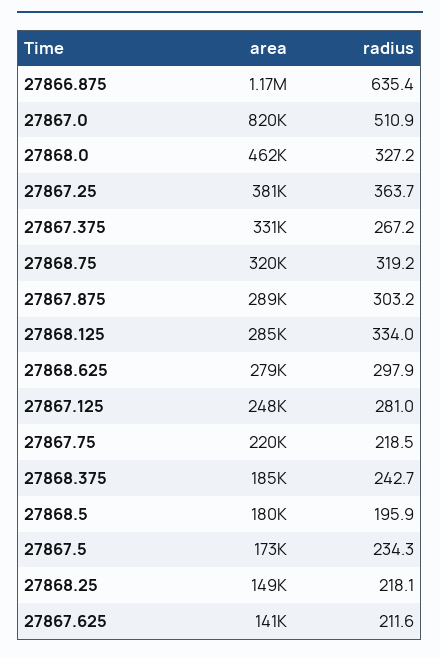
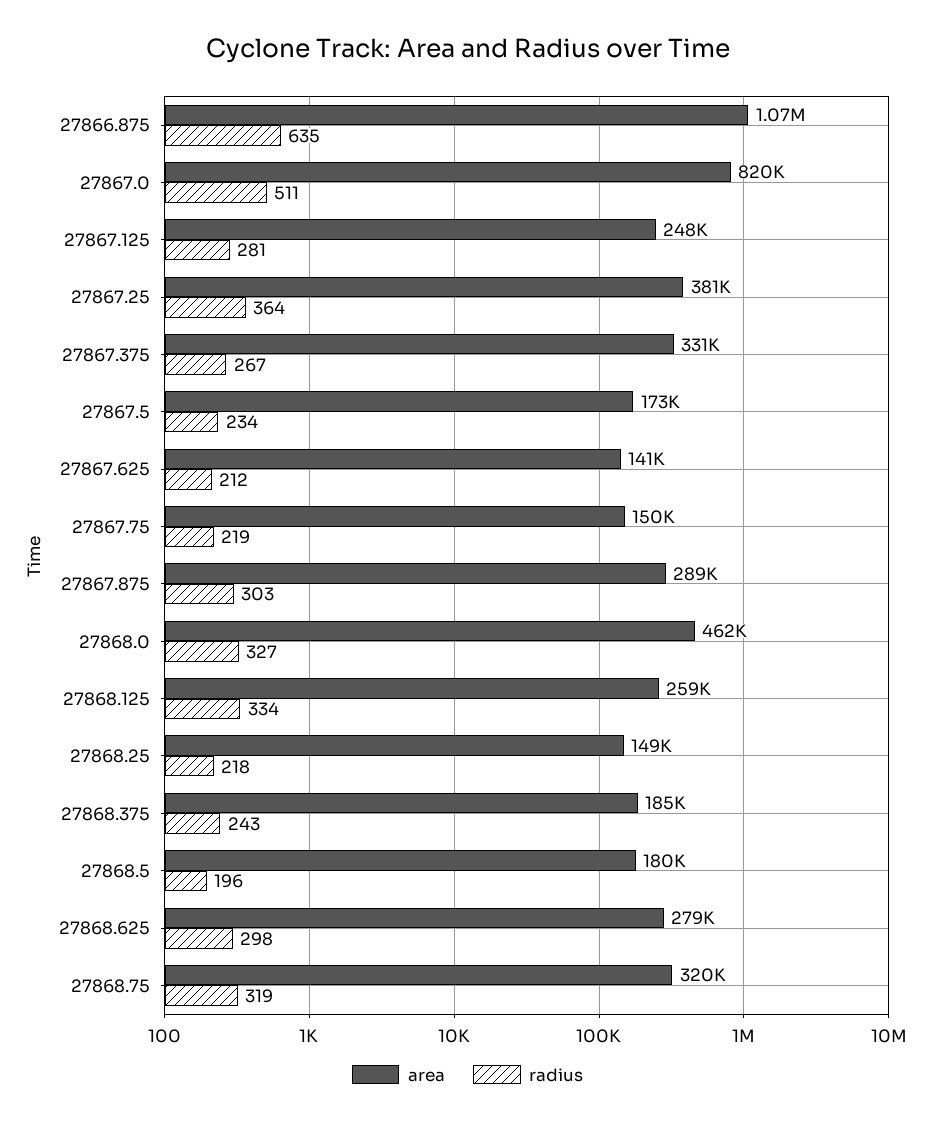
area, 27866.875: 1170000 -> 1070000
area, 27868.125: 285000 -> 259000
area, 27867.75: 220000 -> 150000

